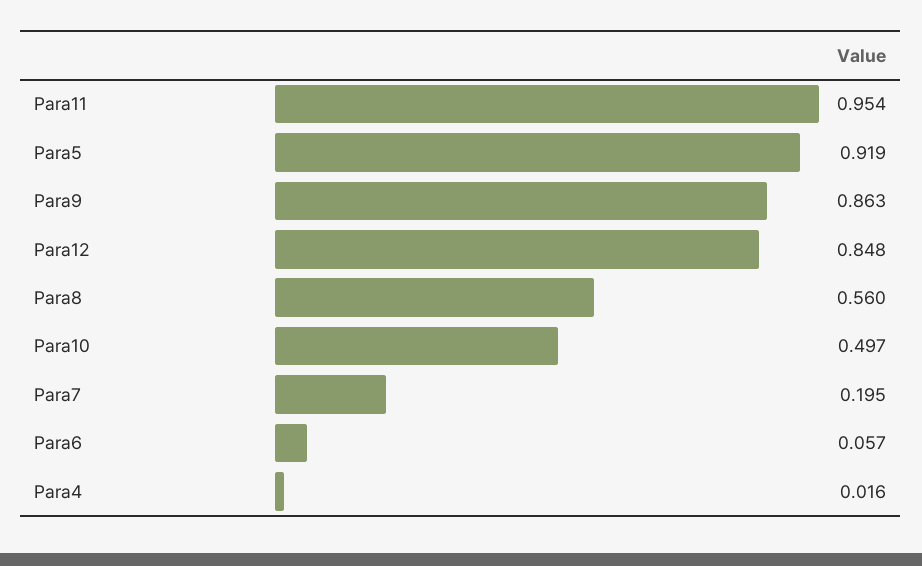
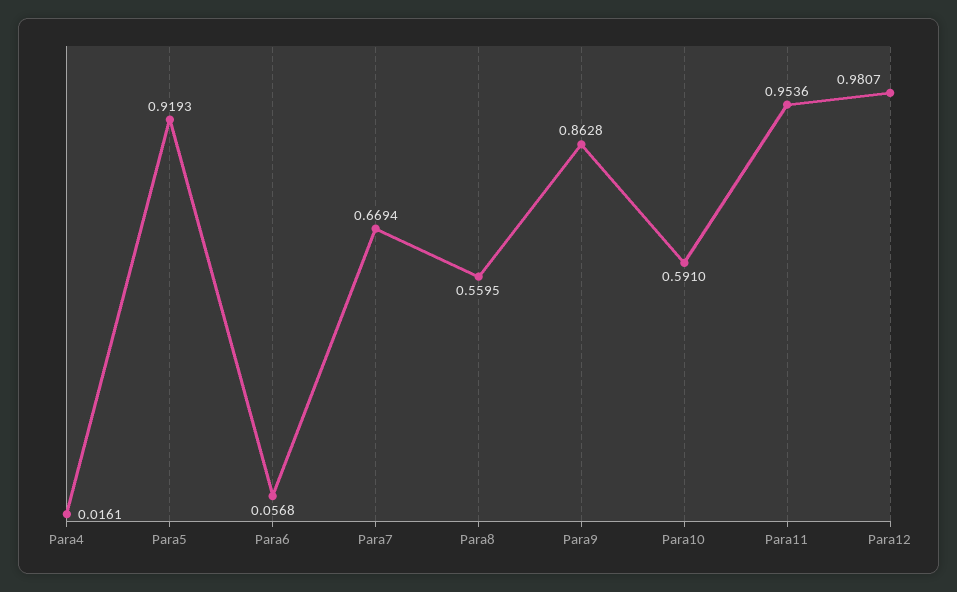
Para12: 0.848 -> 0.9807
Para10: 0.497 -> 0.591
Para7: 0.195 -> 0.6694

